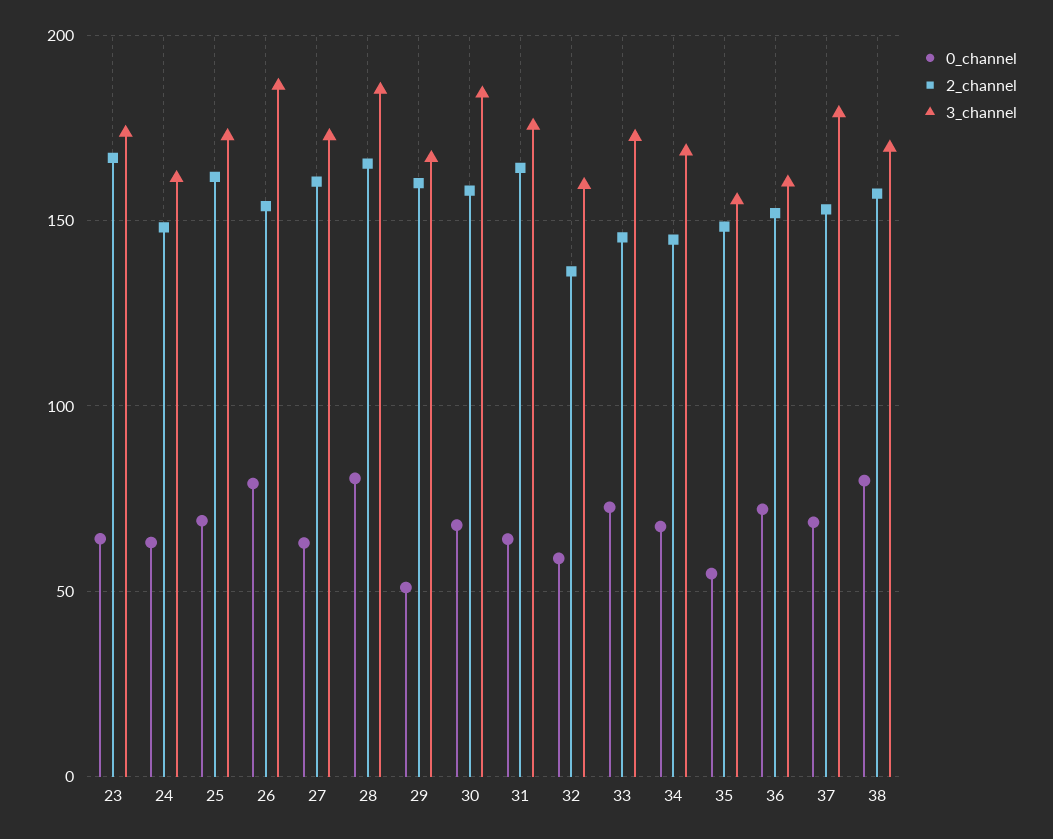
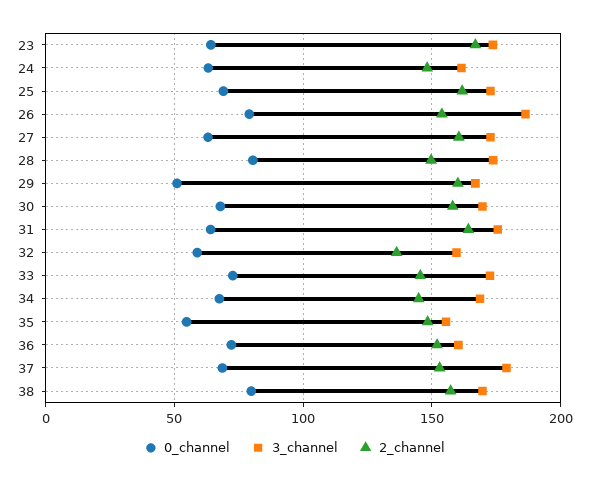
2_channel, 28: 165 -> 150
3_channel, 28: 185 -> 175
3_channel, 30: 185 -> 170

